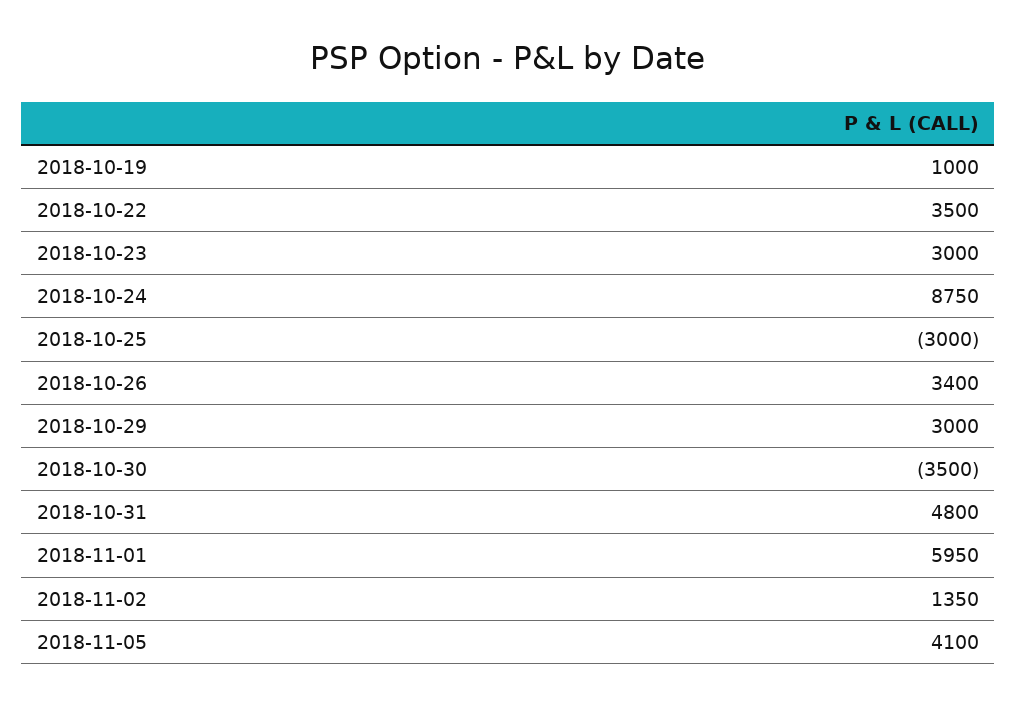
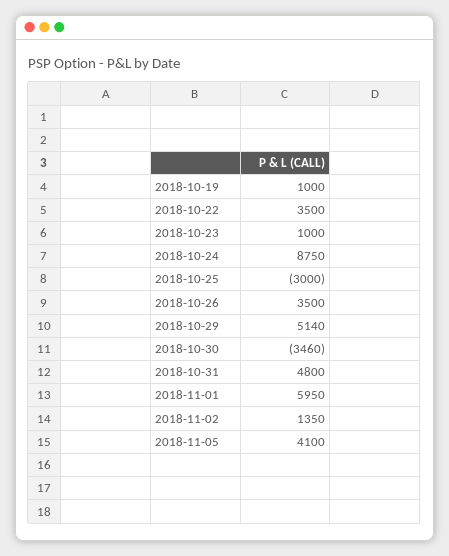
2018-10-23: 3000 -> 1000
2018-10-26: 3400 -> 3500
2018-10-29: 3000 -> 5140
2018-10-30: -3500 -> -3460

